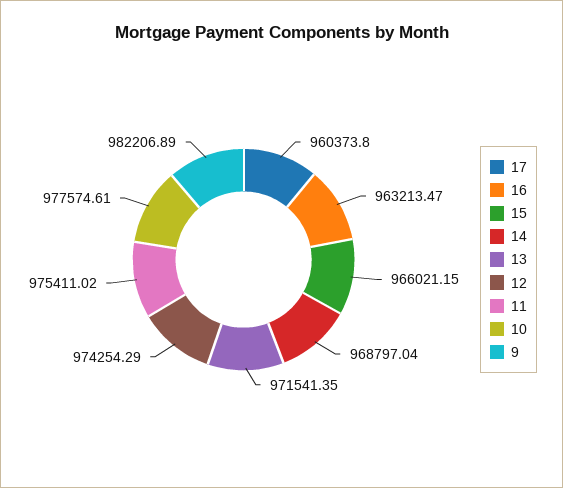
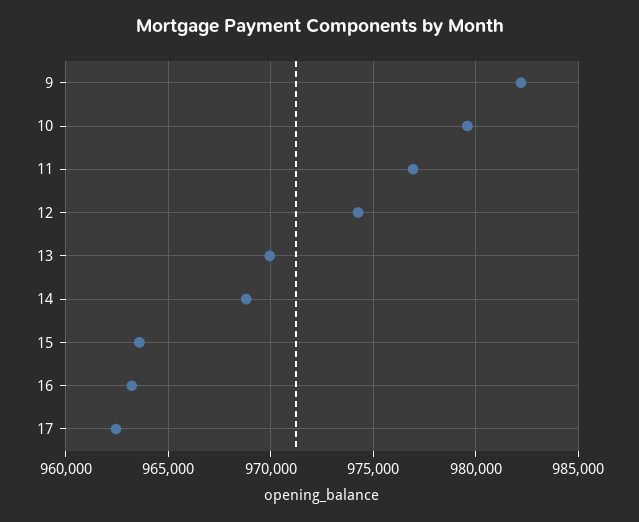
17: 960373.8 -> 962500
15: 966021.15 -> 963500
13: 971541.35 -> 970000
11: 975411.02 -> 977000
10: 977574.61 -> 979500

